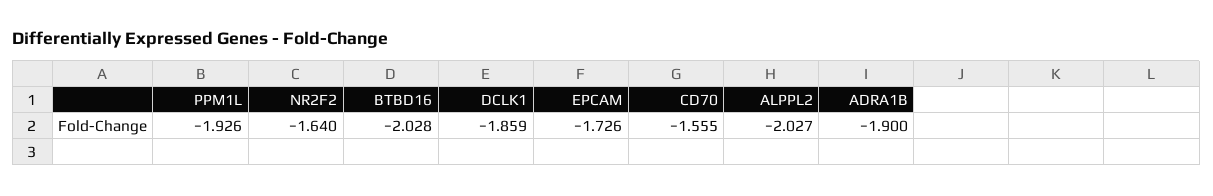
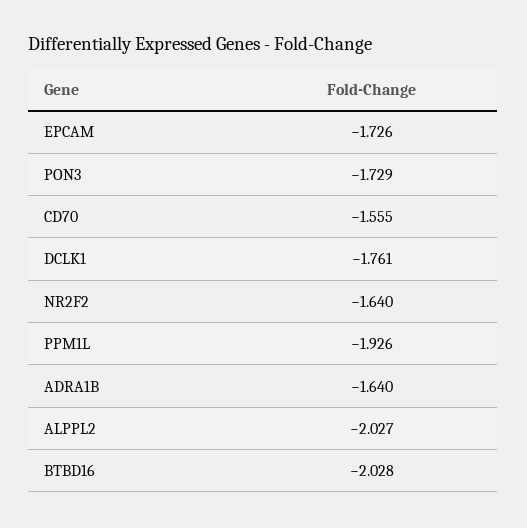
DCLK1: -1.859 -> -1.761
ADRA1B: -1.9 -> -1.64
PON3: none -> -1.729

